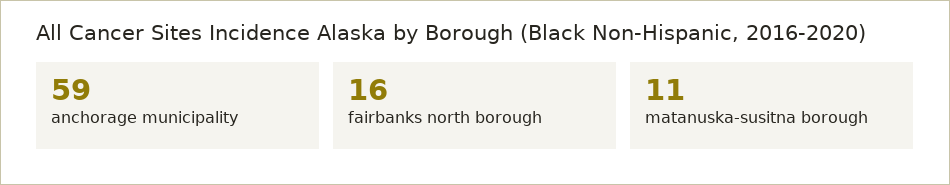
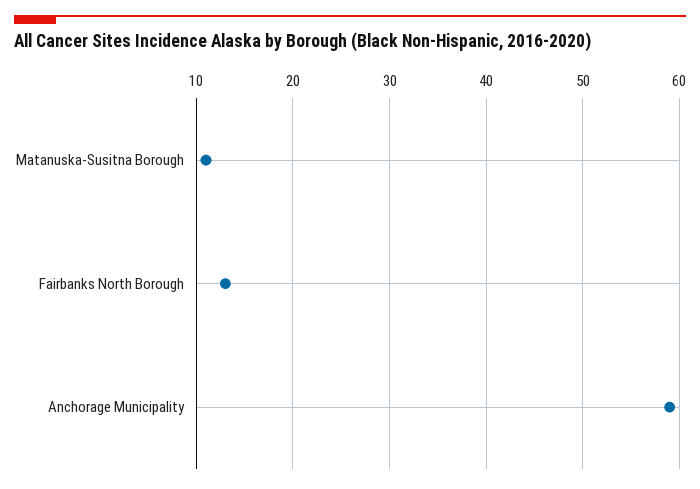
fairbanks north borough: 16 -> 13

